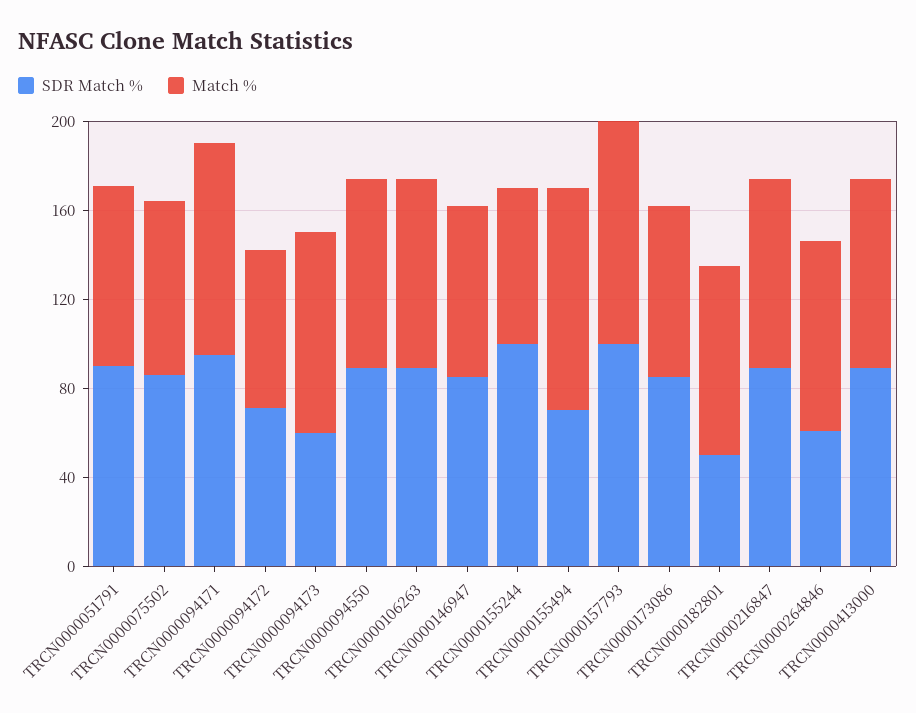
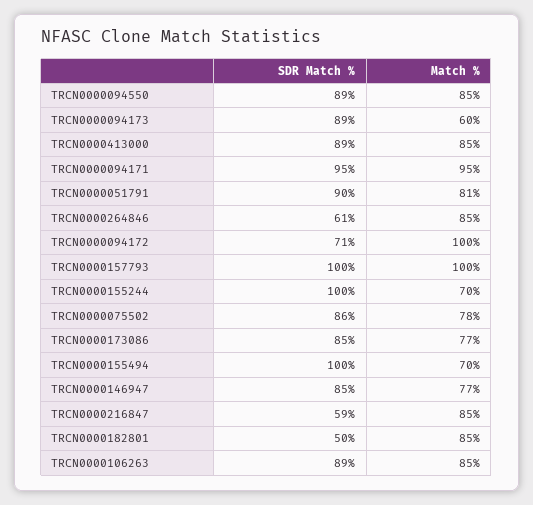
Match %, TRCN0000094172: 70 -> 100
SDR Match %, TRCN0000094173: 60 -> 89
Match %, TRCN0000094173: 90 -> 60
SDR Match %, TRCN0000155494: 70 -> 100
Match %, TRCN0000155494: 100 -> 70
SDR Match %, TRCN0000216847: 90 -> 59

